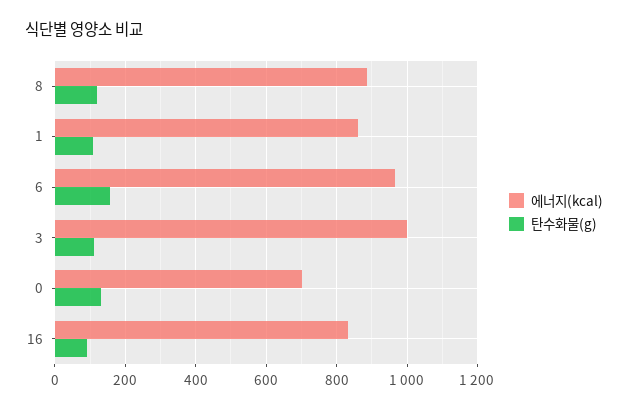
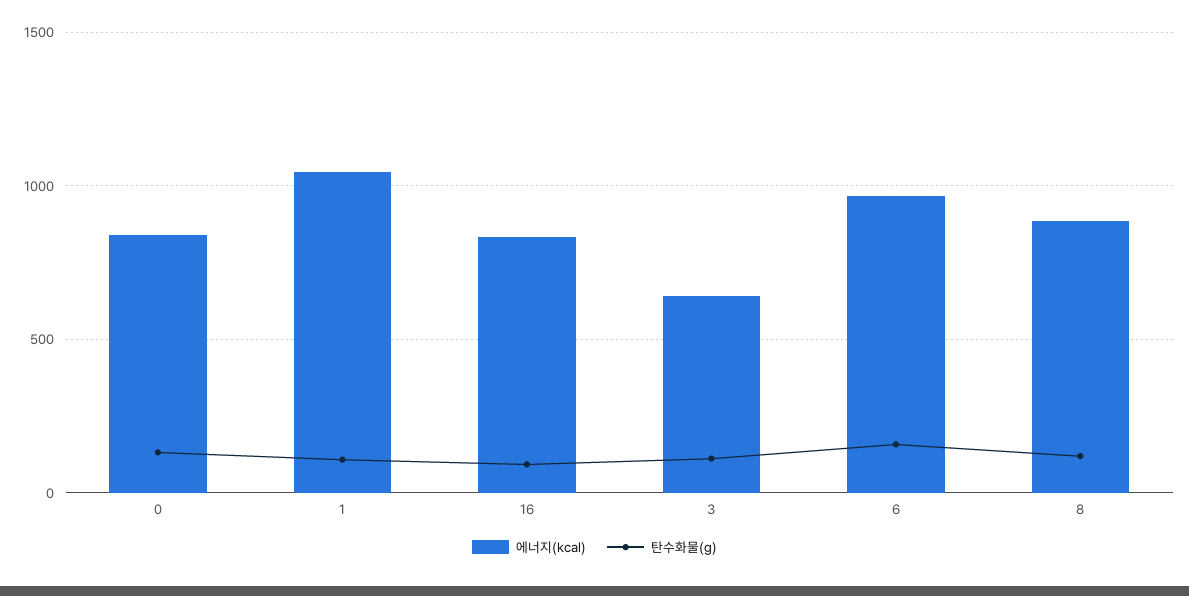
에너지(kcal), 1: 860 -> 1050
에너지(kcal), 3: 1000 -> 650
에너지(kcal), 0: 700 -> 850

